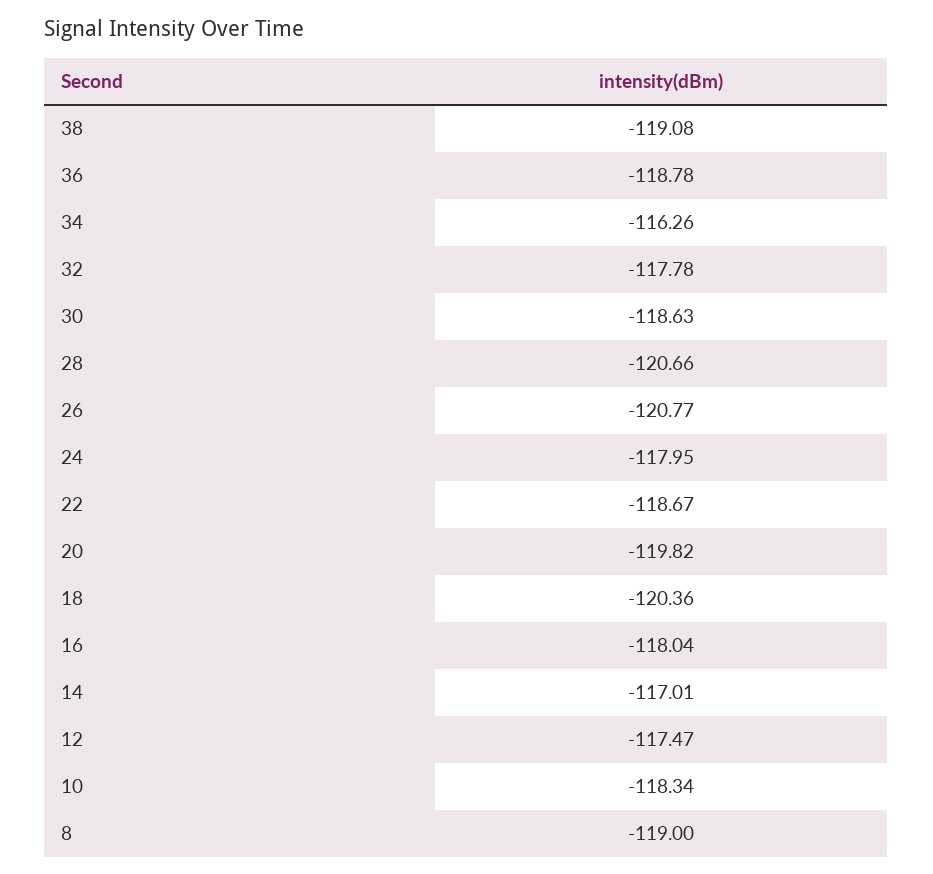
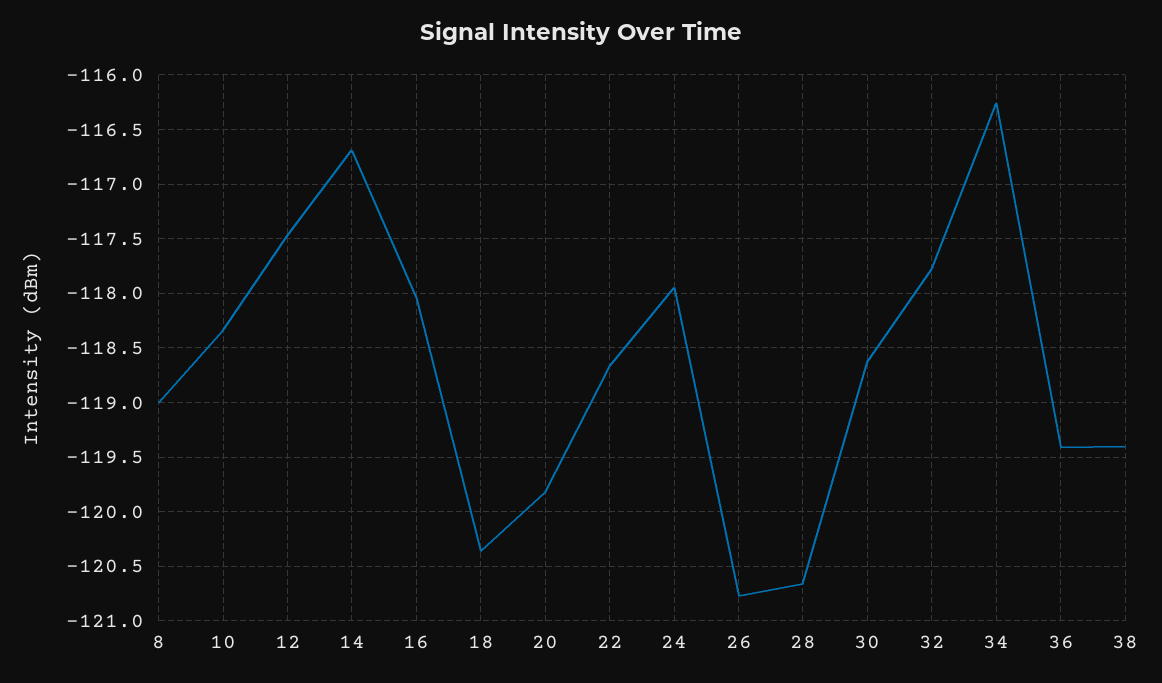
38: -119.08 -> -119.4
36: -118.78 -> -119.4
14: -117.01 -> -116.7

